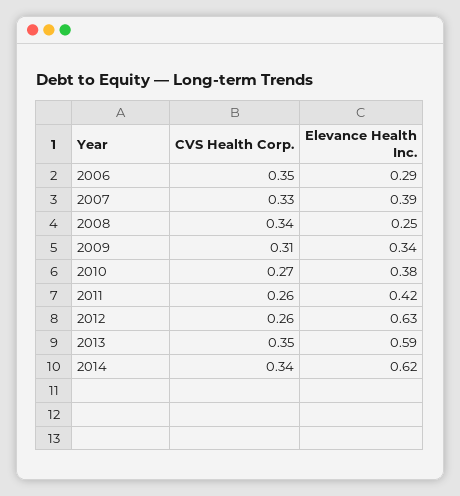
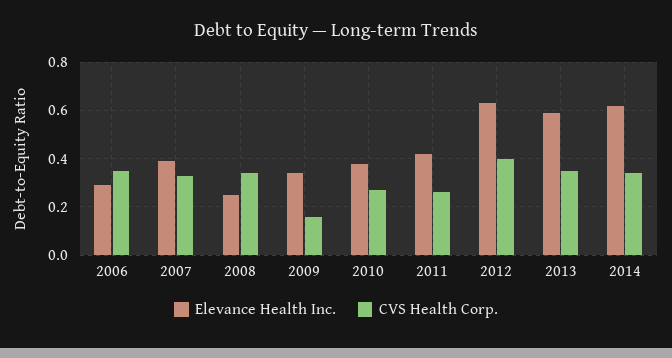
CVS Health Corp., 2009: 0.31 -> 0.15
CVS Health Corp., 2012: 0.26 -> 0.4

